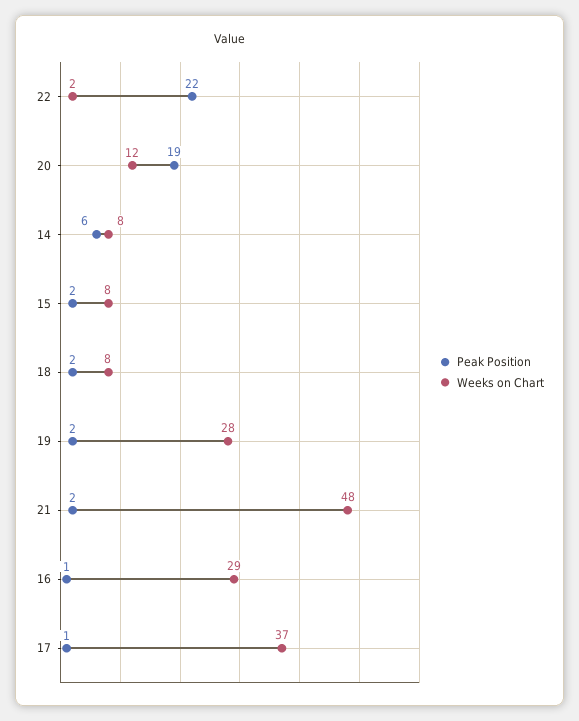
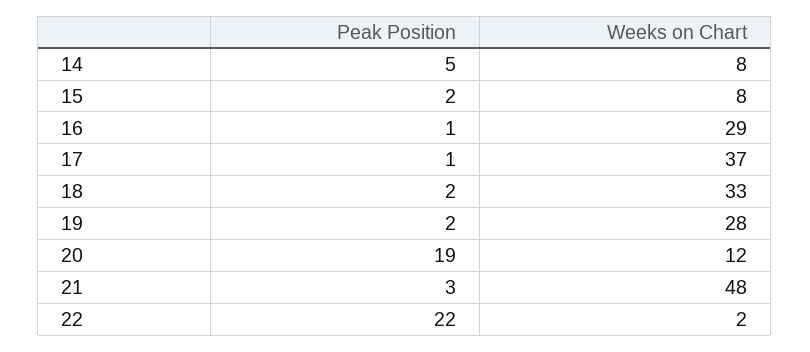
Peak Position, 14: 6 -> 5
Weeks on Chart, 18: 8 -> 33
Peak Position, 21: 2 -> 3

